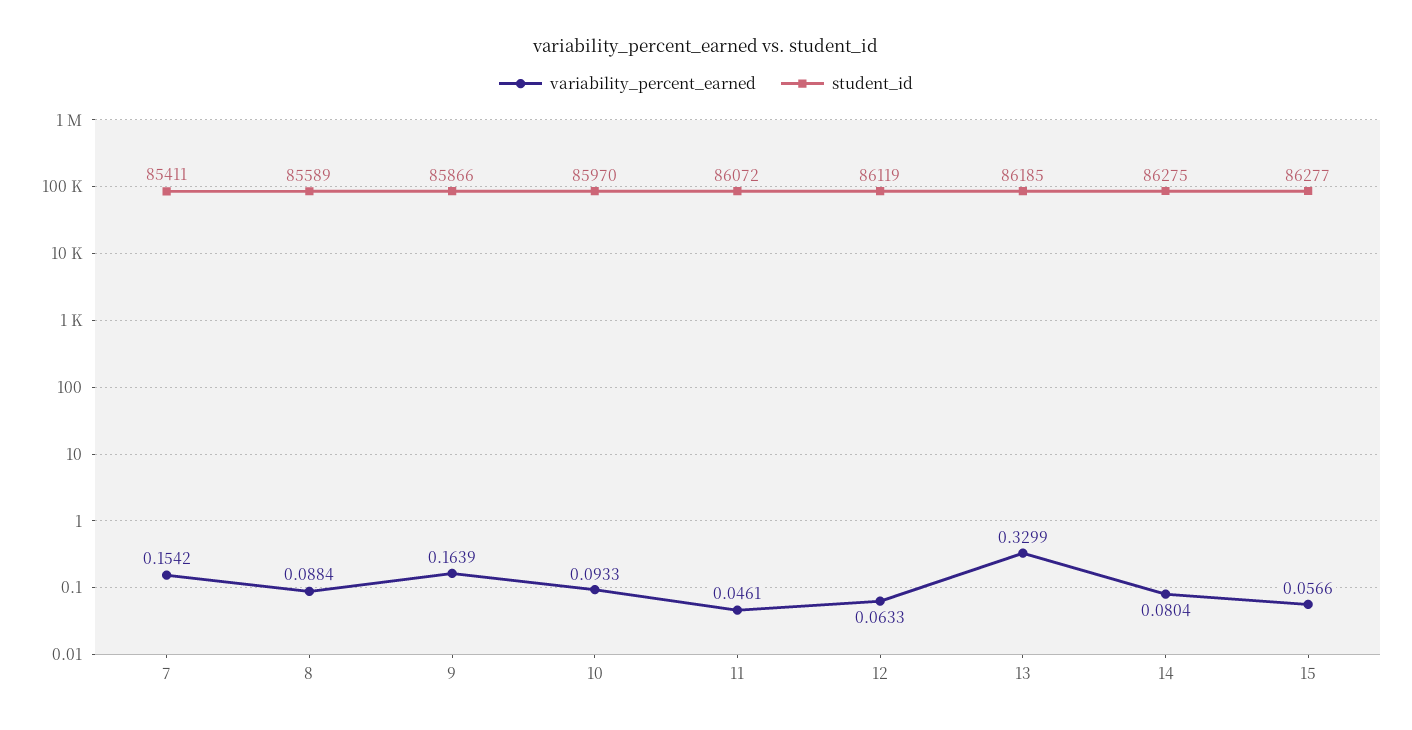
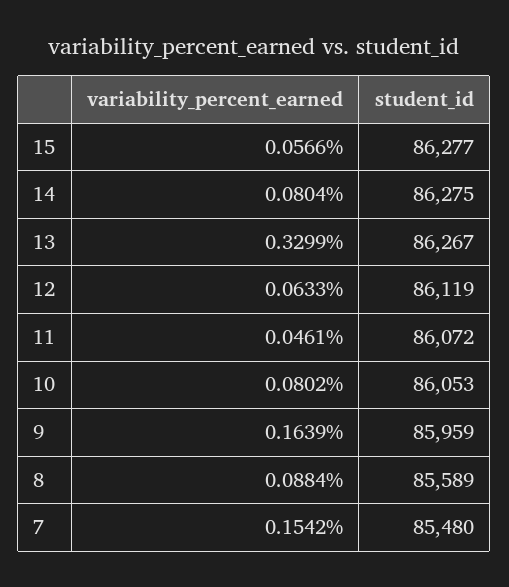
student_id, 7: 85411 -> 85480
student_id, 9: 85866 -> 85959
variability_percent_earned, 10: 0.0933 -> 0.0802
student_id, 10: 85970 -> 86053
student_id, 13: 86185 -> 86267

